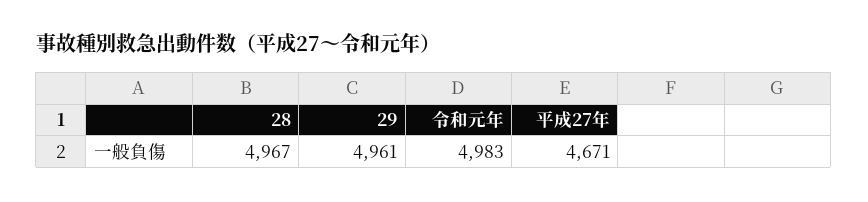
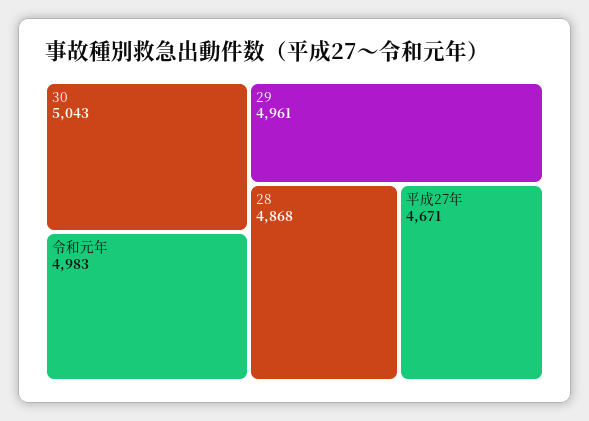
28: 4967 -> 4868
30: none -> 5043

